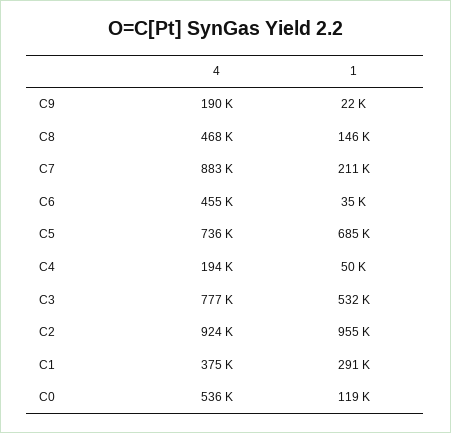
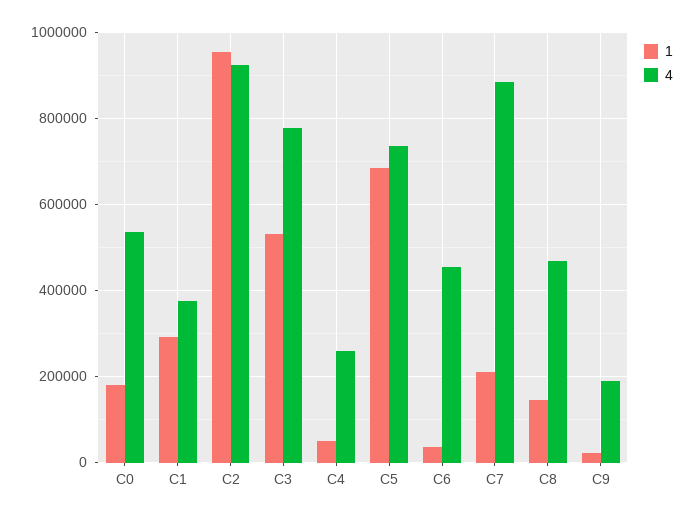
4, C4: 194000 -> 260000
1, C0: 119000 -> 180000

